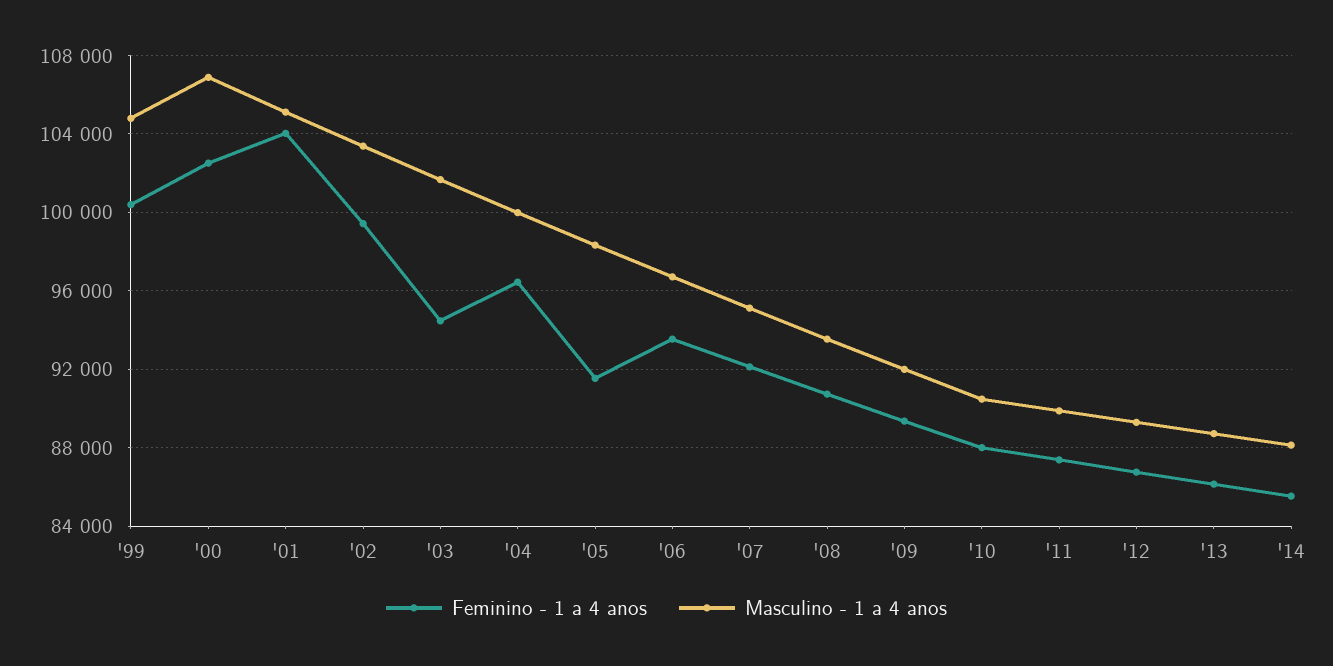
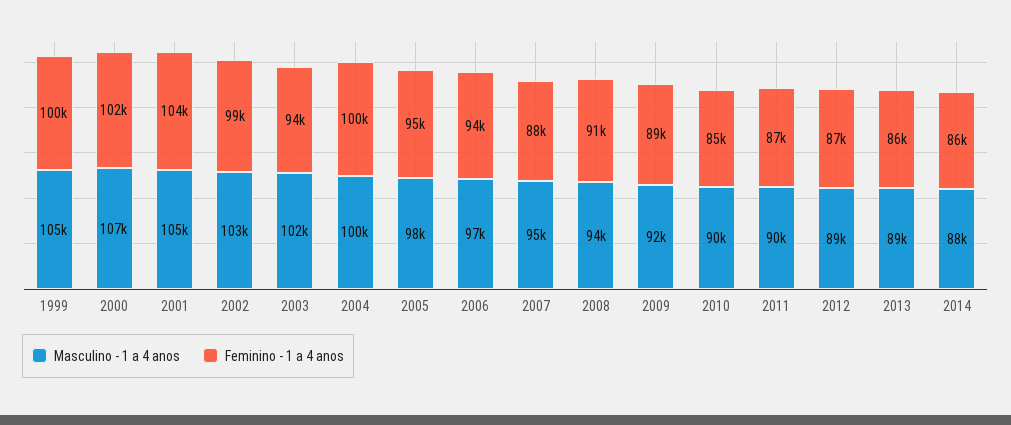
Feminino - 1 a 4 anos, '04: 96500 -> 100000
Feminino - 1 a 4 anos, '05: 91500 -> 95000
Feminino - 1 a 4 anos, '07: 92000 -> 88000
Feminino - 1 a 4 anos, '10: 88000 -> 85000

